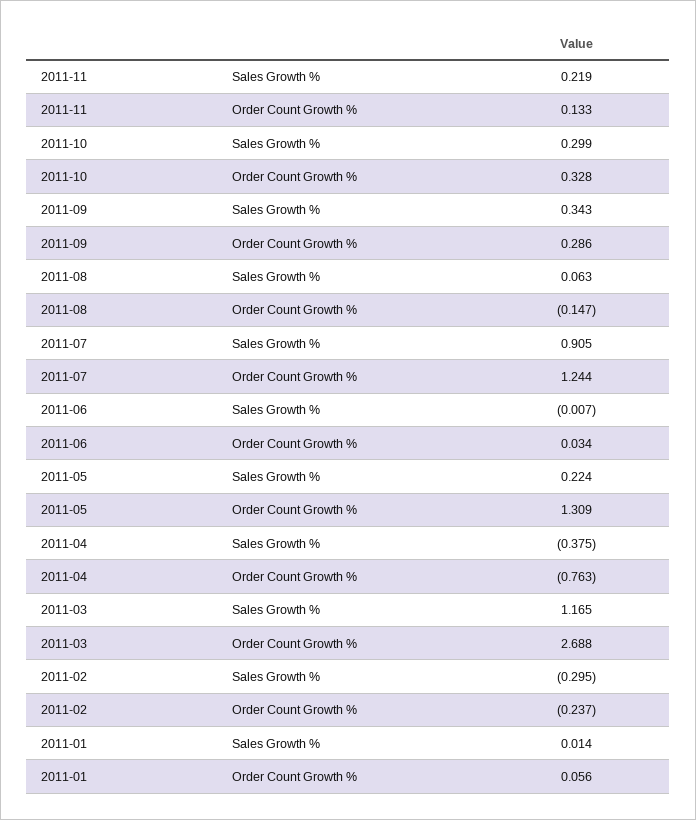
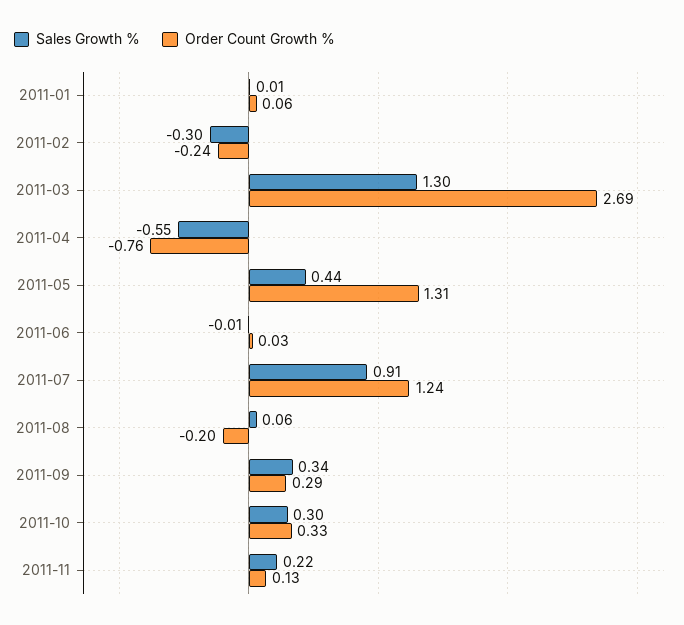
Order Count Growth %, 2011-08: -0.147 -> -0.2
Sales Growth %, 2011-05: 0.224 -> 0.44
Sales Growth %, 2011-04: -0.375 -> -0.55
Sales Growth %, 2011-03: 1.165 -> 1.3

